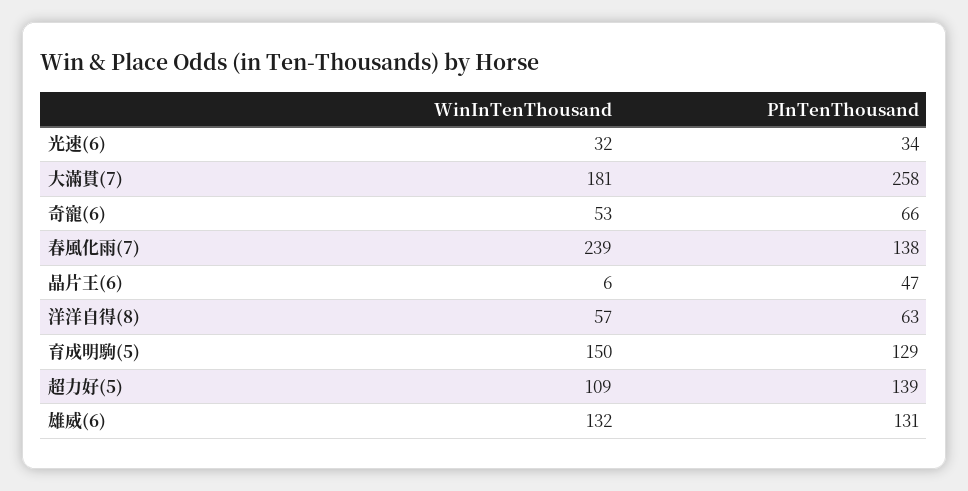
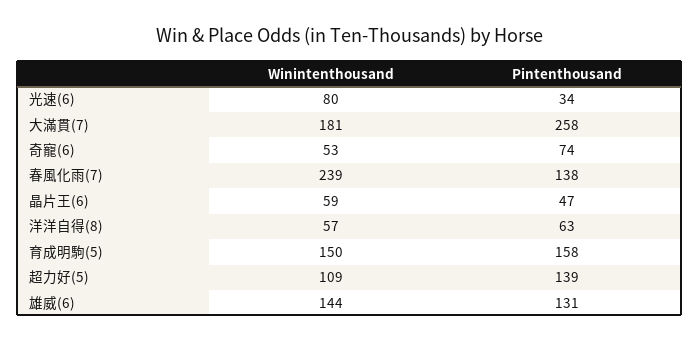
WinInTenThousand, 光速(6): 32 -> 80
PInTenThousand, 奇寵(6): 66 -> 74
WinInTenThousand, 晶片王(6): 6 -> 59
PInTenThousand, 育成明駒(5): 129 -> 158
WinInTenThousand, 雄威(6): 132 -> 144

